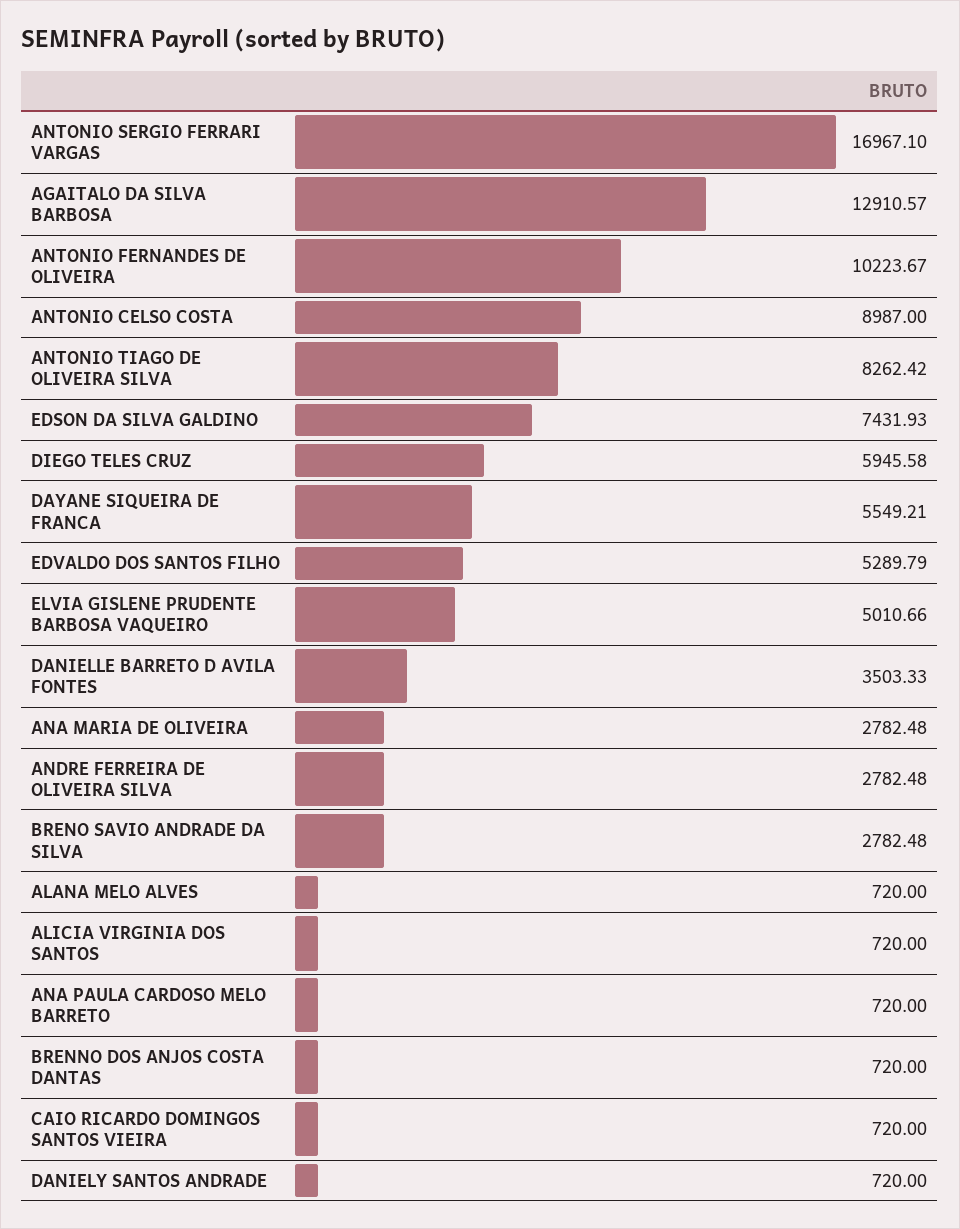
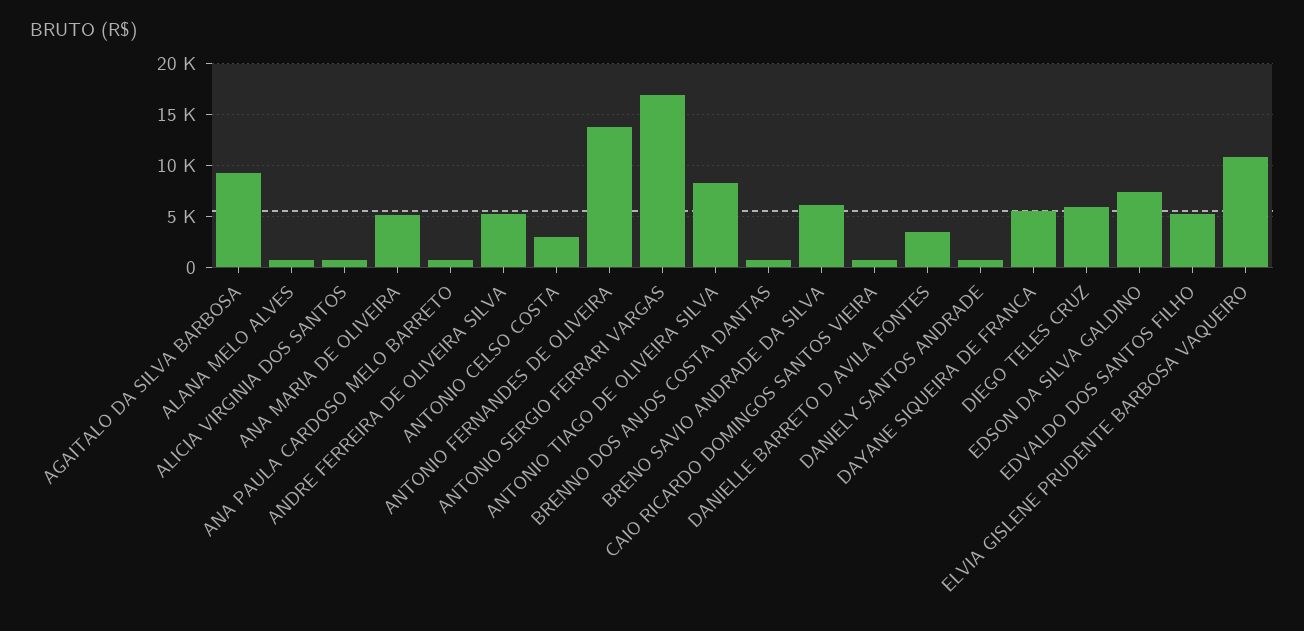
AGAITALO DA SILVA BARBOSA: 12910.57 -> 9000
ANTONIO FERNANDES DE OLIVEIRA: 10223.67 -> 14000
ANTONIO CELSO COSTA: 8987 -> 3000
ELVIA GISLENE PRUDENTE BARBOSA VAQUEIRO: 5010.66 -> 11000
ANA MARIA DE OLIVEIRA: 2782.48 -> 5000
ANDRE FERREIRA DE OLIVEIRA SILVA: 2782.48 -> 5000
BRENO SAVIO ANDRADE DA SILVA: 2782.48 -> 6000

